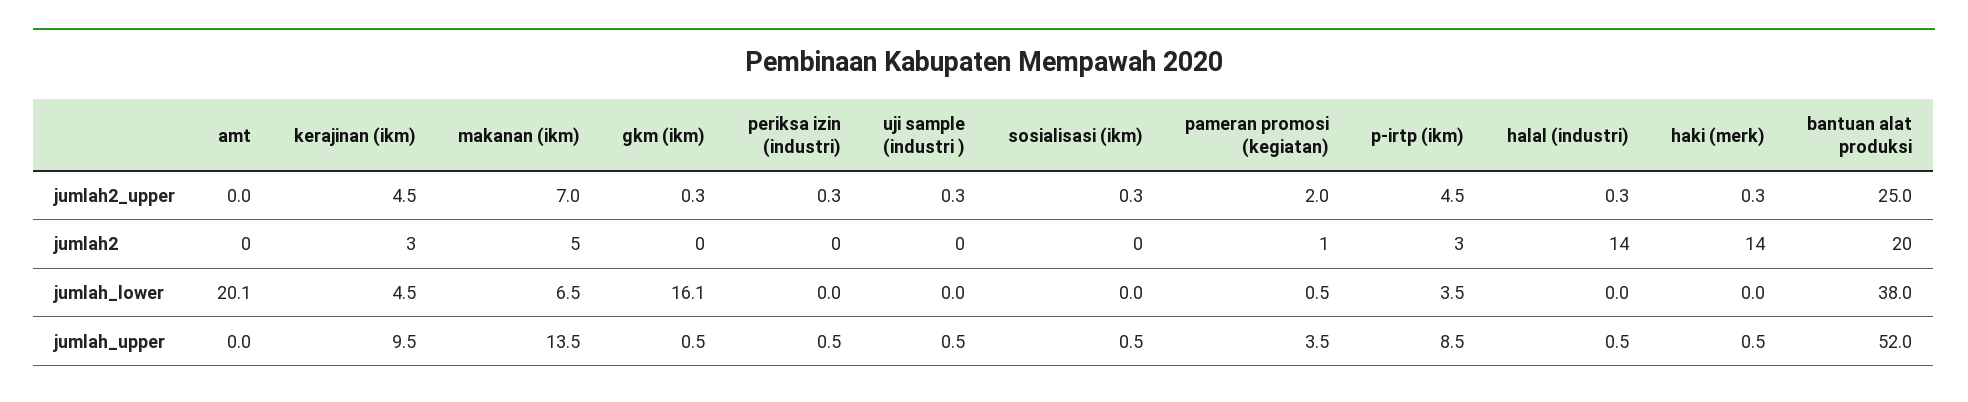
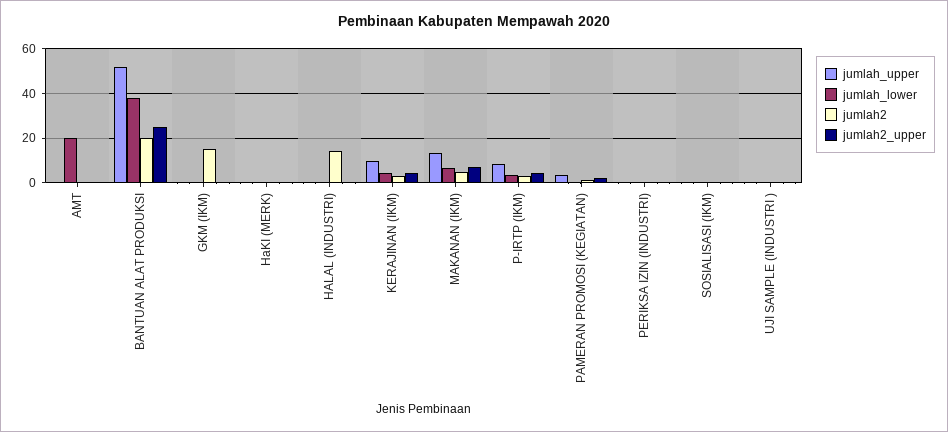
jumlah2, gkm (ikm): 0 -> 15
jumlah2, haki (merk): 14 -> 0
jumlah_lower, gkm (ikm): 16.1 -> 0

